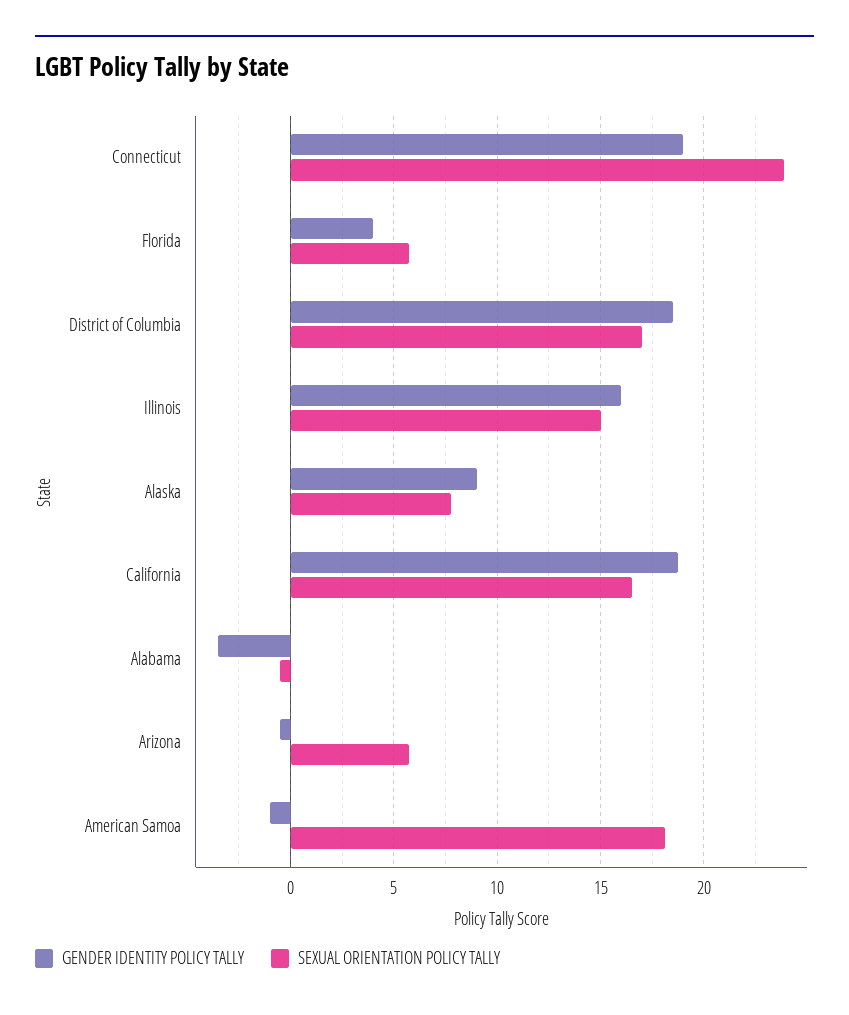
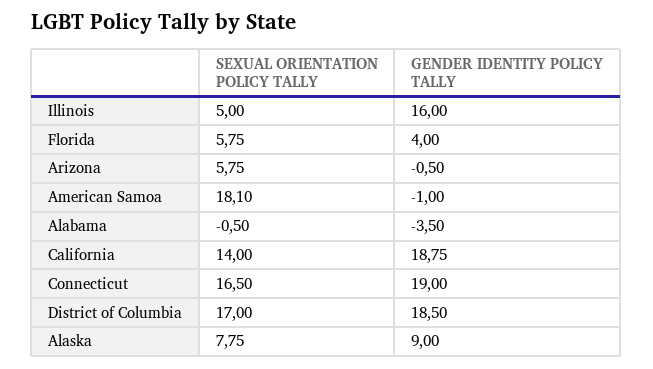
SEXUAL ORIENTATION POLICY TALLY, Connecticut: 24 -> 16.5
SEXUAL ORIENTATION POLICY TALLY, Illinois: 15 -> 5
SEXUAL ORIENTATION POLICY TALLY, California: 16.5 -> 14

